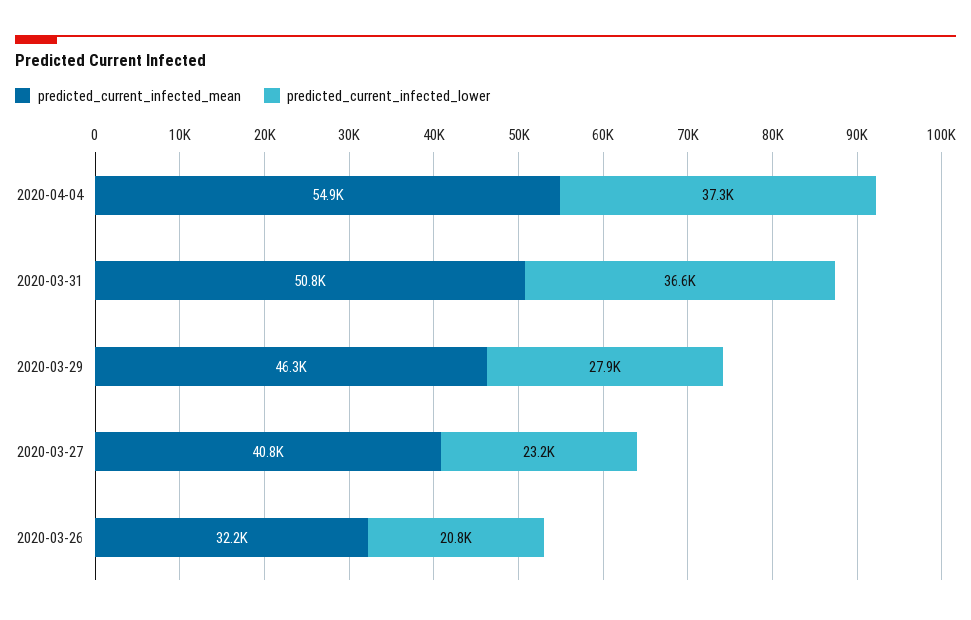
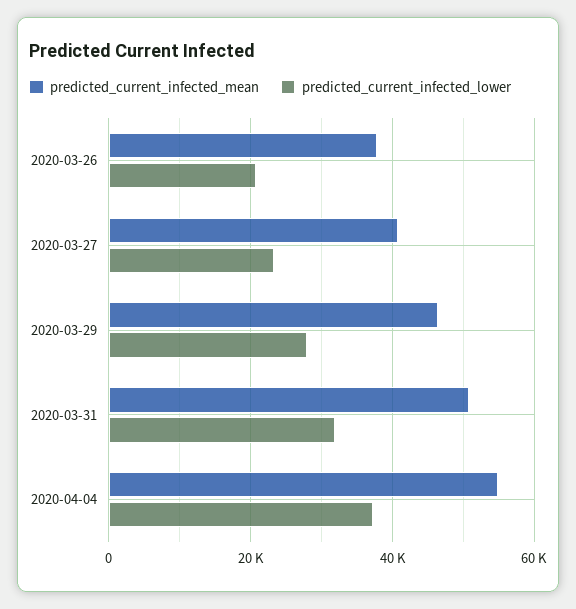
predicted_current_infected_lower, 2020-03-31: 36600 -> 32000
predicted_current_infected_mean, 2020-03-26: 32200 -> 38000

